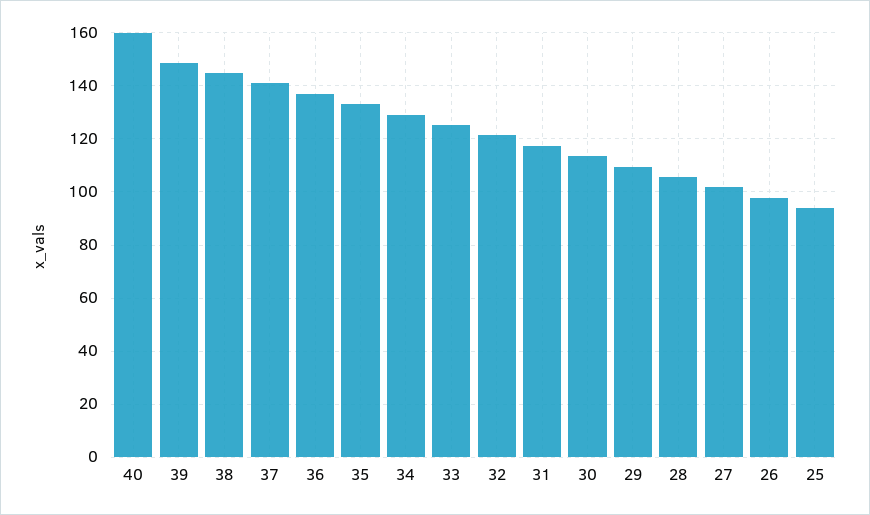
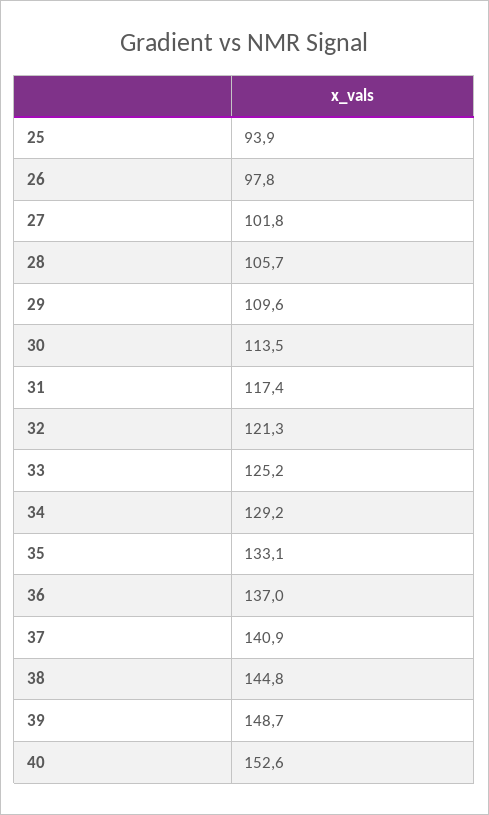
40: 160 -> 152.6

